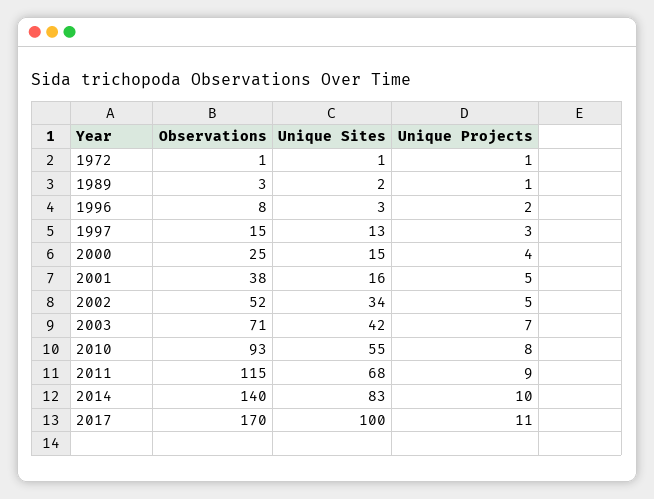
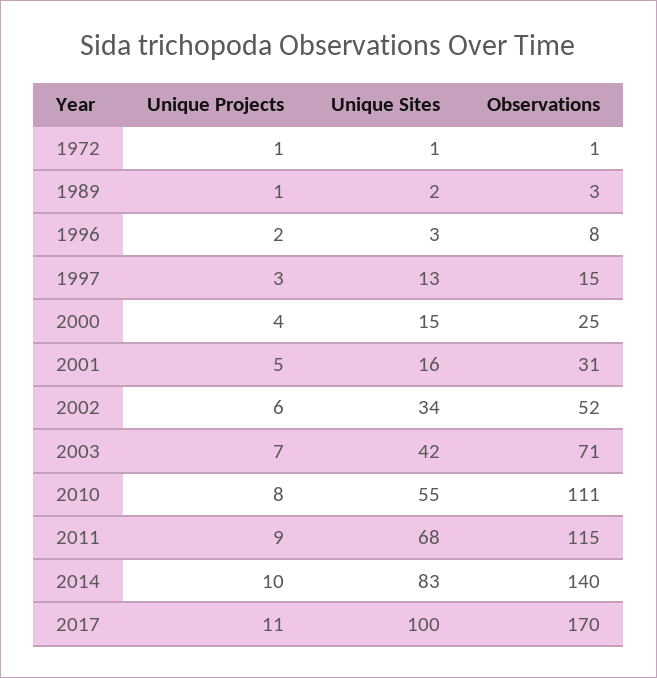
Observations, 2001: 38 -> 31
Unique Projects, 2002: 5 -> 6
Observations, 2010: 93 -> 111

